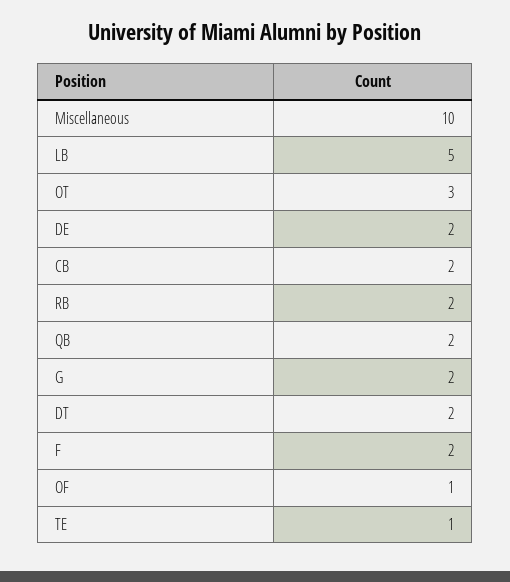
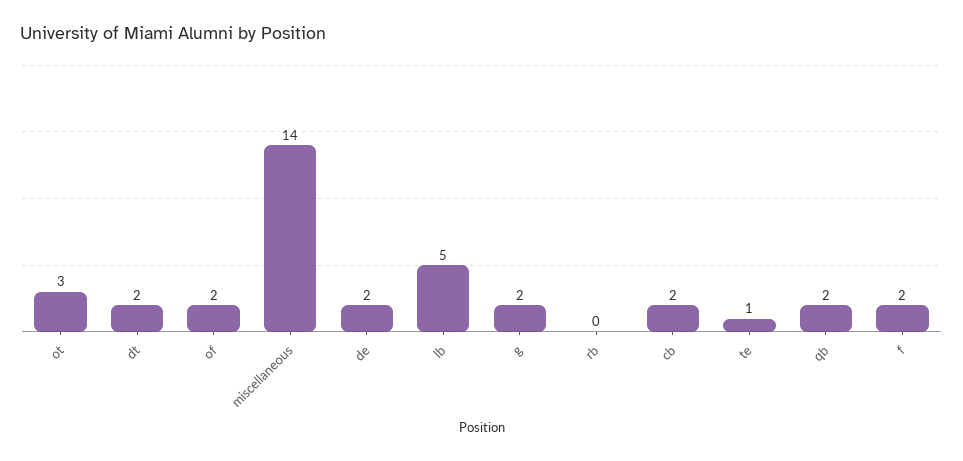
Miscellaneous: 10 -> 14
RB: 2 -> 0
OF: 1 -> 2

